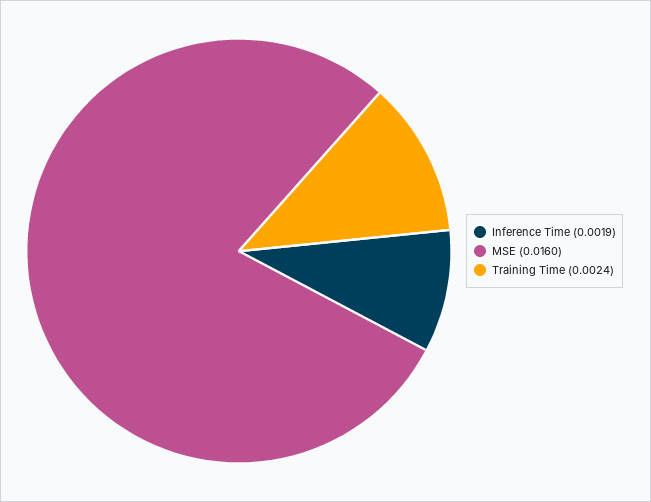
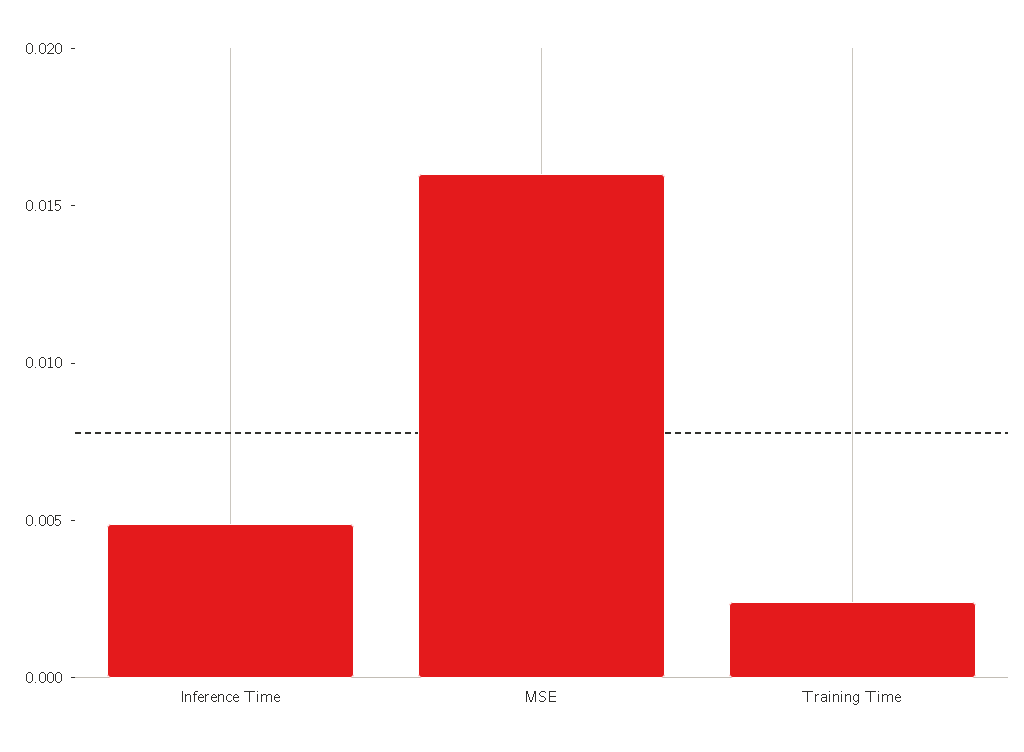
Inference Time: 0.0019 -> 0.005

